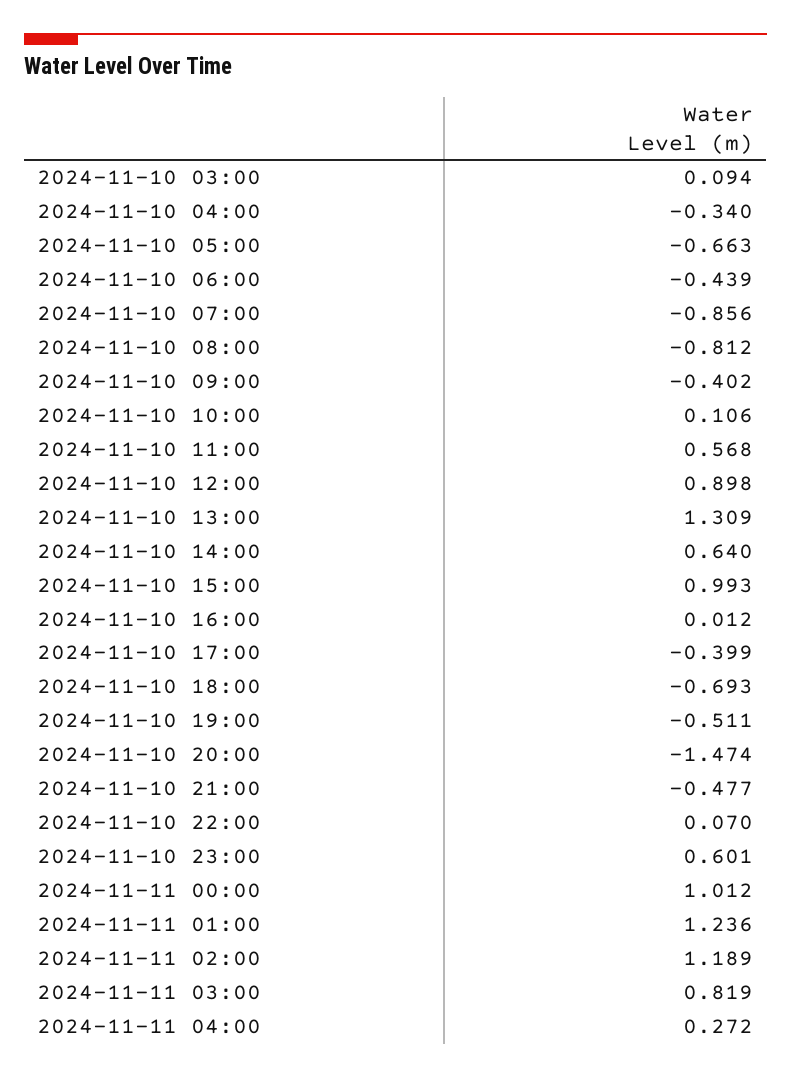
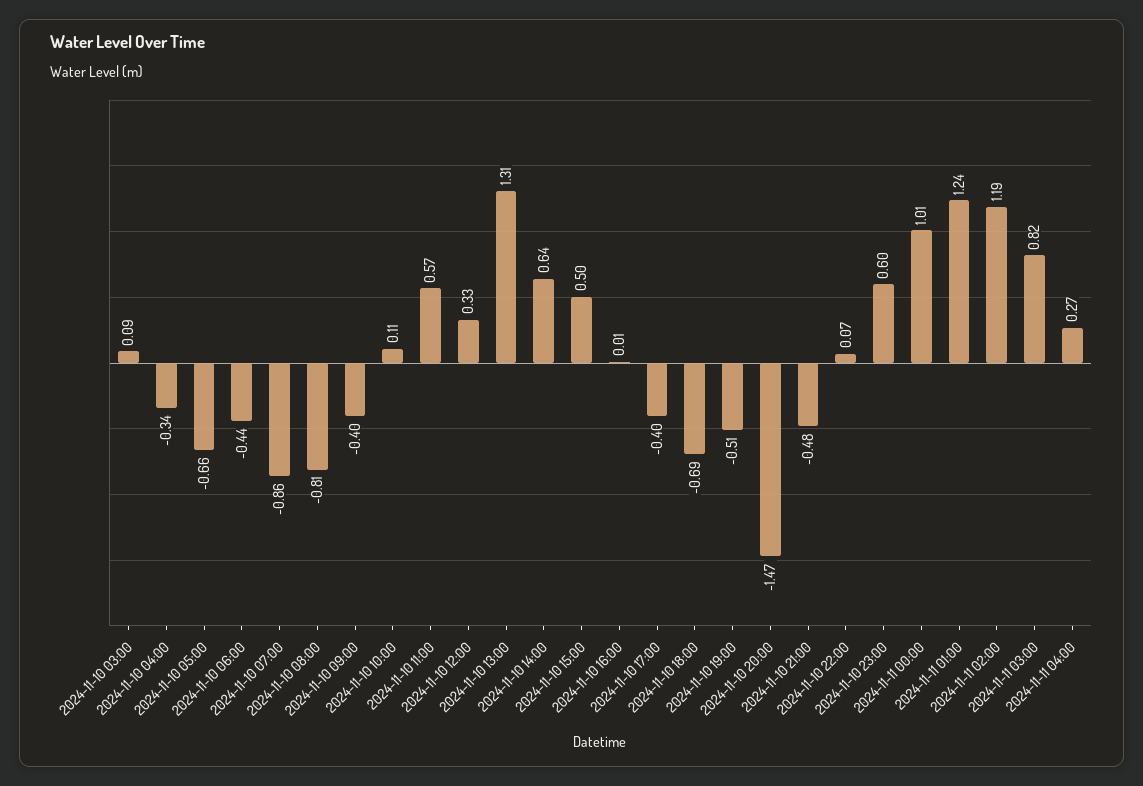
2024-11-10 12:00: 0.898 -> 0.33
2024-11-10 15:00: 0.993 -> 0.5

